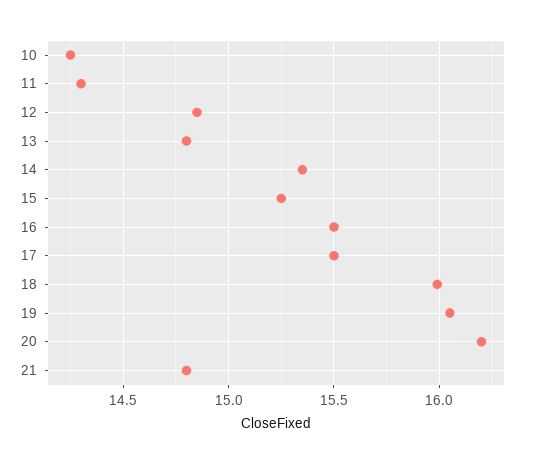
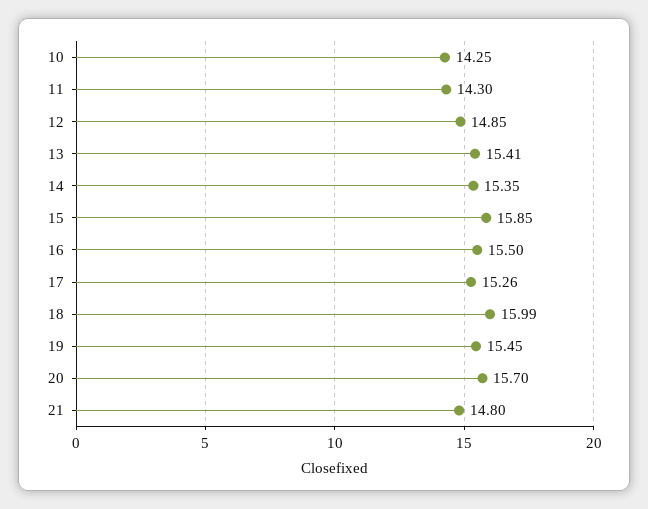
13: 14.8 -> 15.41
15: 15.25 -> 15.85
17: 15.5 -> 15.26
19: 16.05 -> 15.45
20: 16.2 -> 15.7

